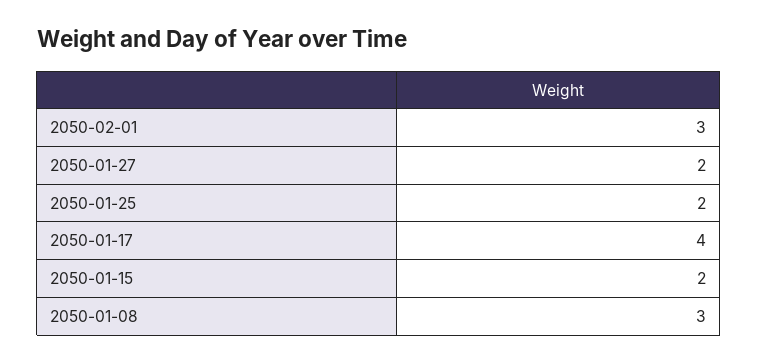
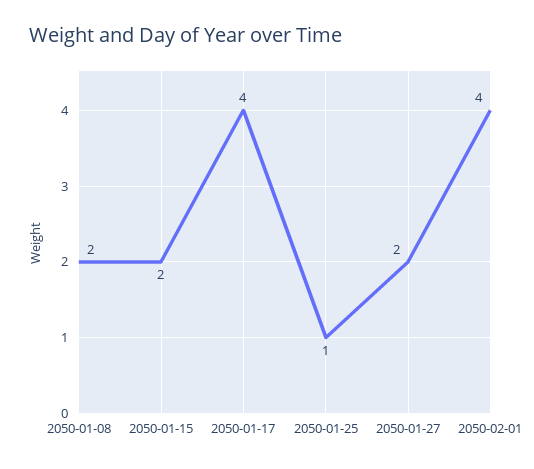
2050-02-01: 3 -> 4
2050-01-25: 2 -> 1
2050-01-08: 3 -> 2

